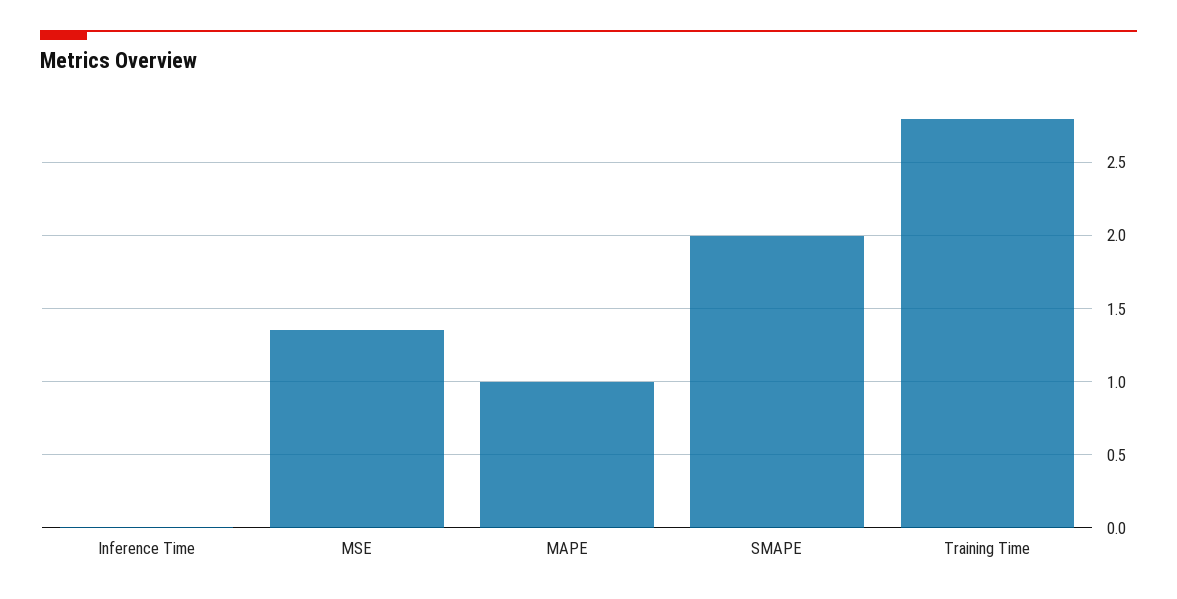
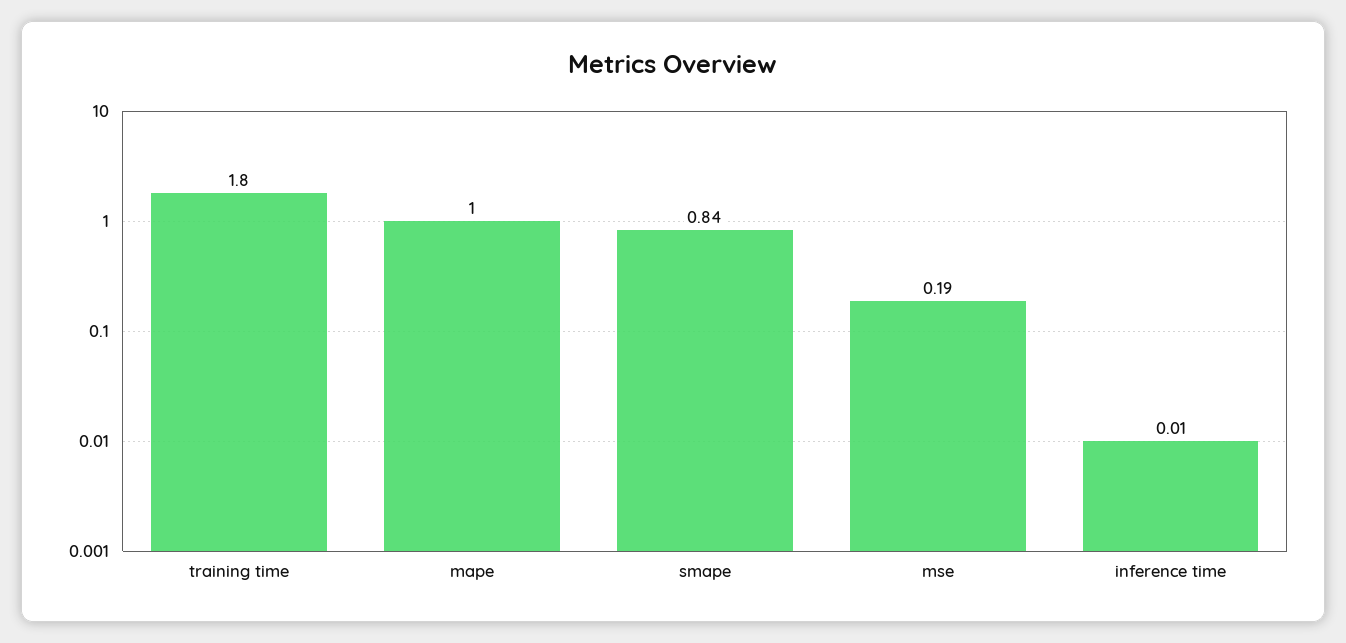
MSE: 1.35 -> 0.19
SMAPE: 2 -> 0.84
Training Time: 2.8 -> 1.8

